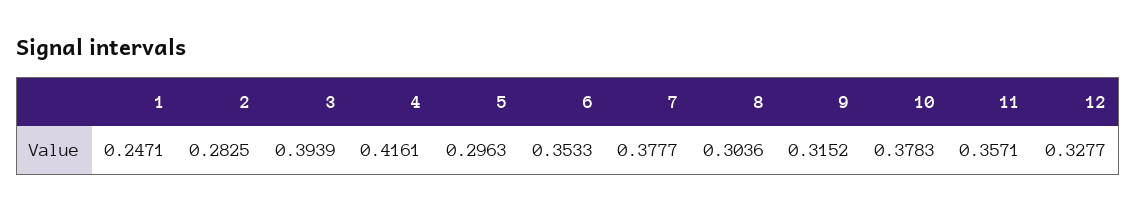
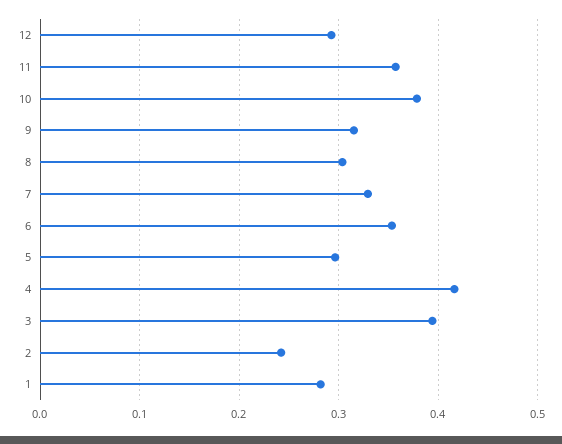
1: 0.2471 -> 0.28
2: 0.2825 -> 0.24
7: 0.3777 -> 0.33
12: 0.3277 -> 0.29

